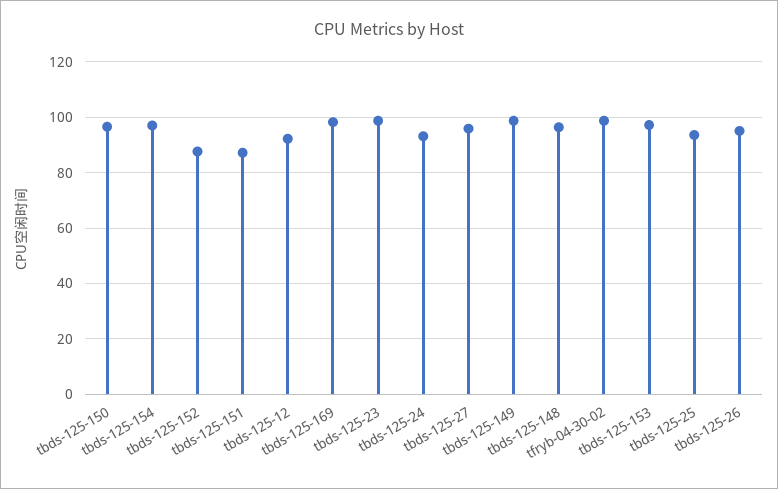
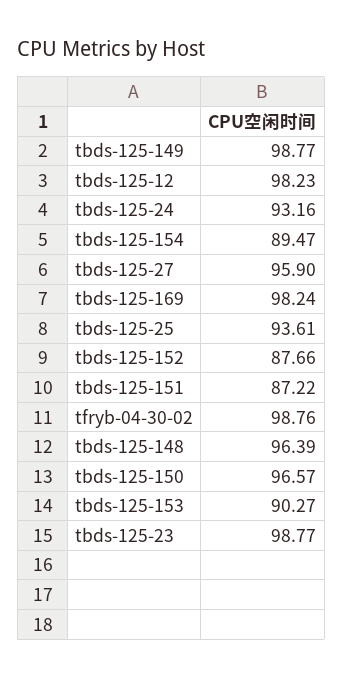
tbds-125-154: 97.5 -> 89.47
tbds-125-12: 92.5 -> 98.23
tbds-125-153: 97.5 -> 90.27
tbds-125-26: 95 -> none

